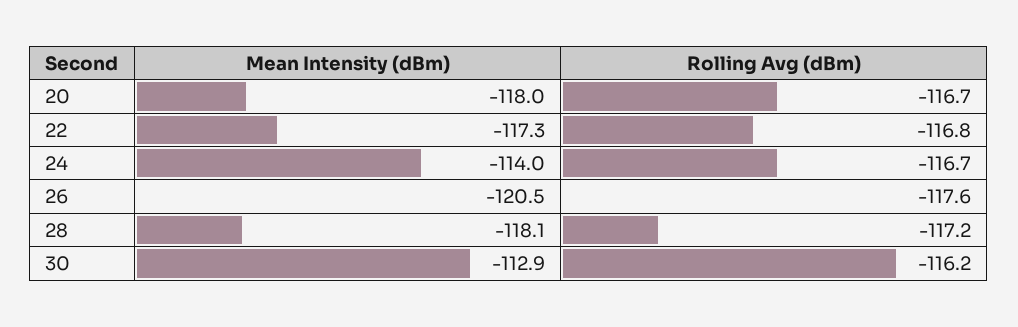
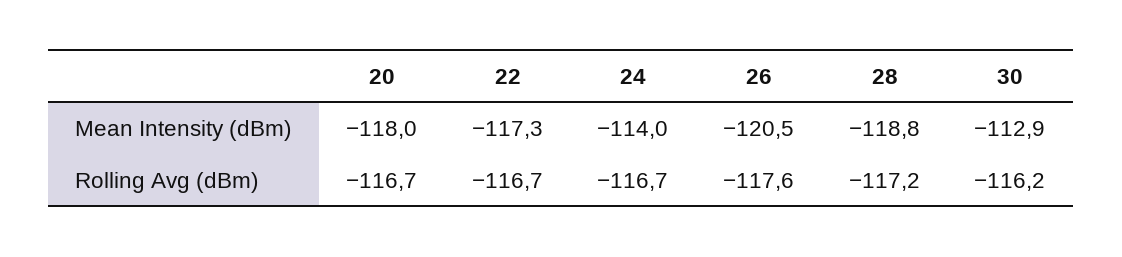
Rolling Avg (dBm), 22: -116.8 -> -116.7
Mean Intensity (dBm), 28: -118.1 -> -118.8

